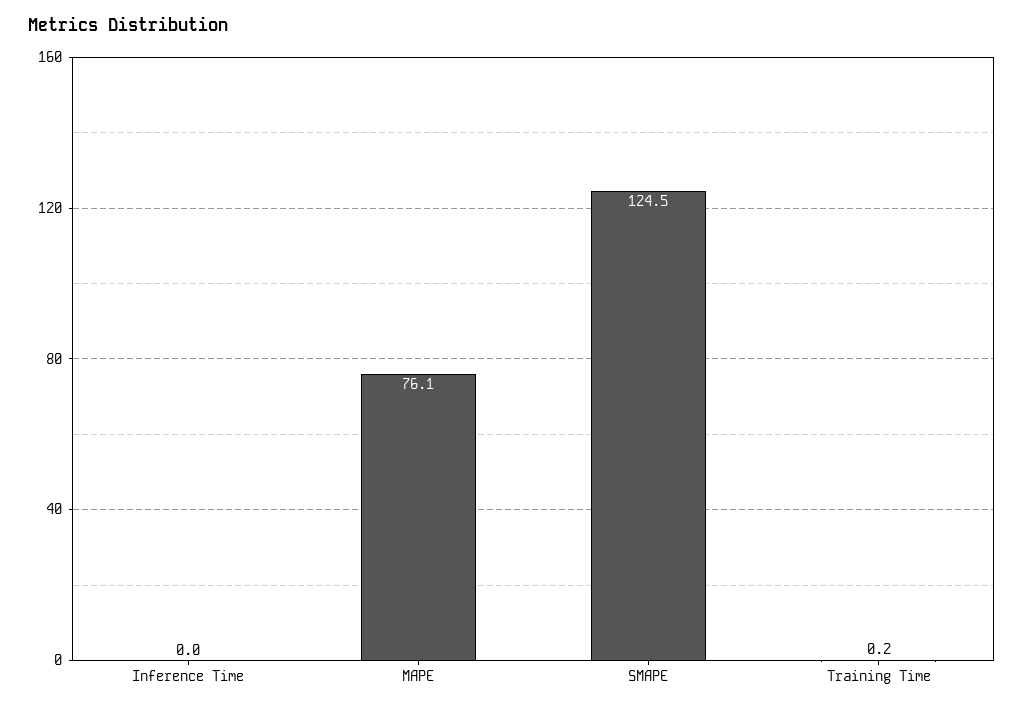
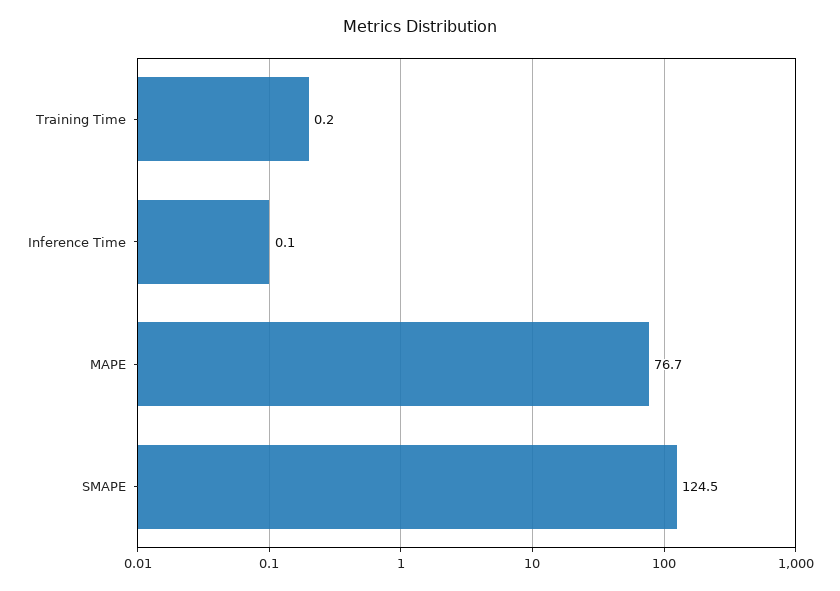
Inference Time: 0 -> 0.1
MAPE: 76.1 -> 76.7

